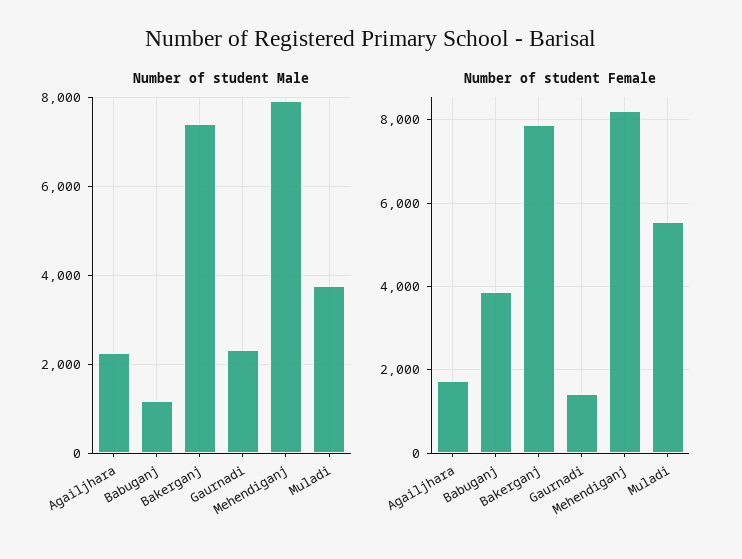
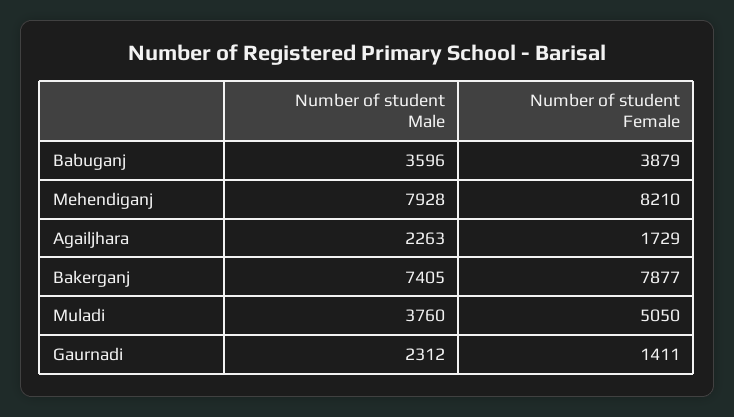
Number of student Male, Babuganj: 1200 -> 3596
Number of student Female, Muladi: 5600 -> 5050

